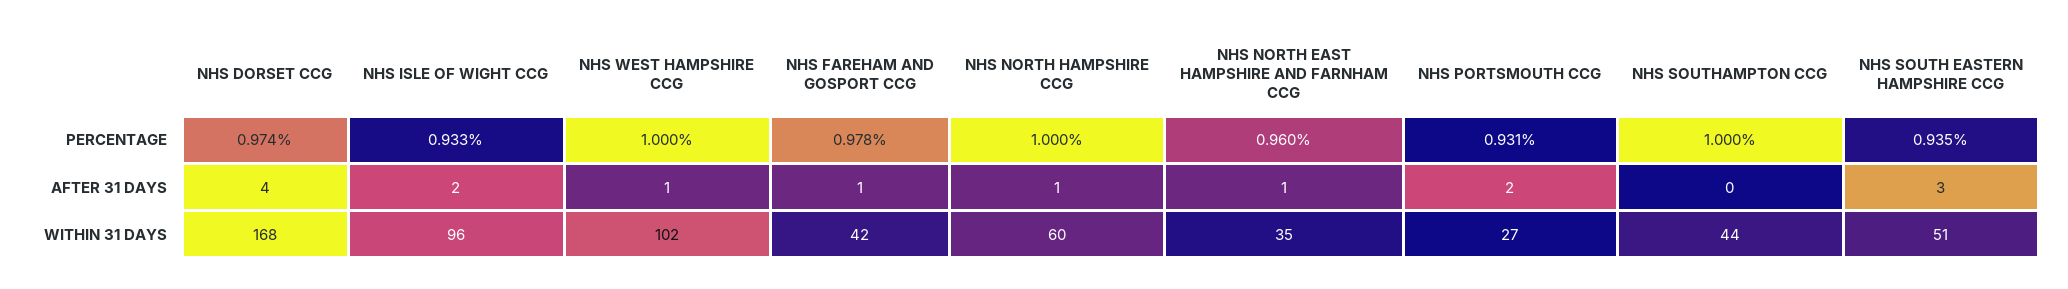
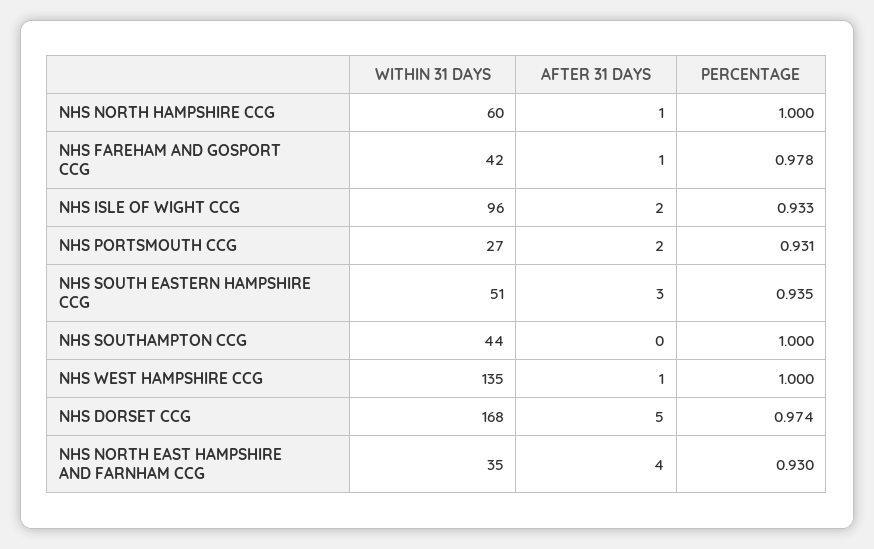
NHS NORTH EAST HAMPSHIRE AND FARNHAM CCG, PERCENTAGE: 0.96 -> 0.93
NHS DORSET CCG, AFTER 31 DAYS: 4 -> 5
NHS NORTH EAST HAMPSHIRE AND FARNHAM CCG, AFTER 31 DAYS: 1 -> 4
NHS WEST HAMPSHIRE CCG, WITHIN 31 DAYS: 102 -> 135

